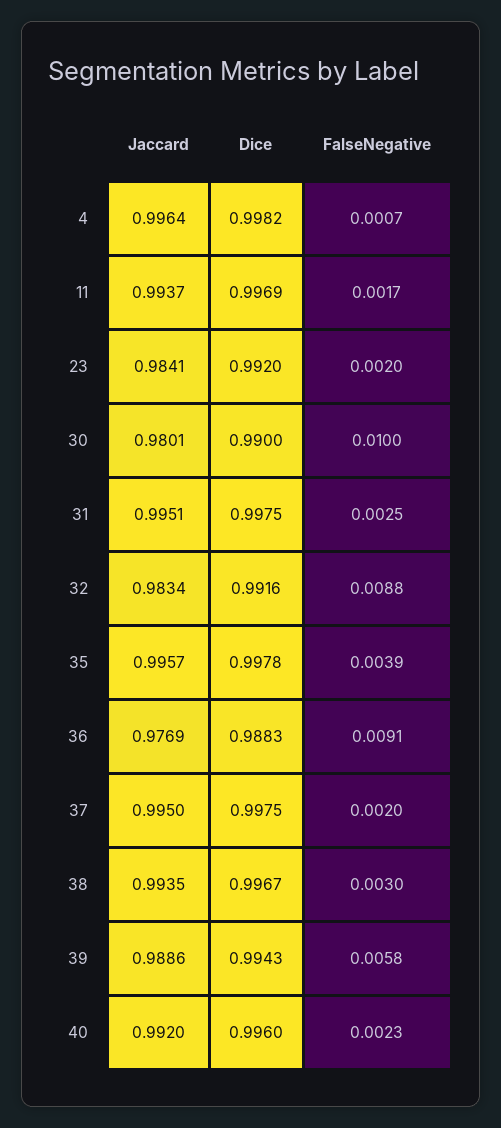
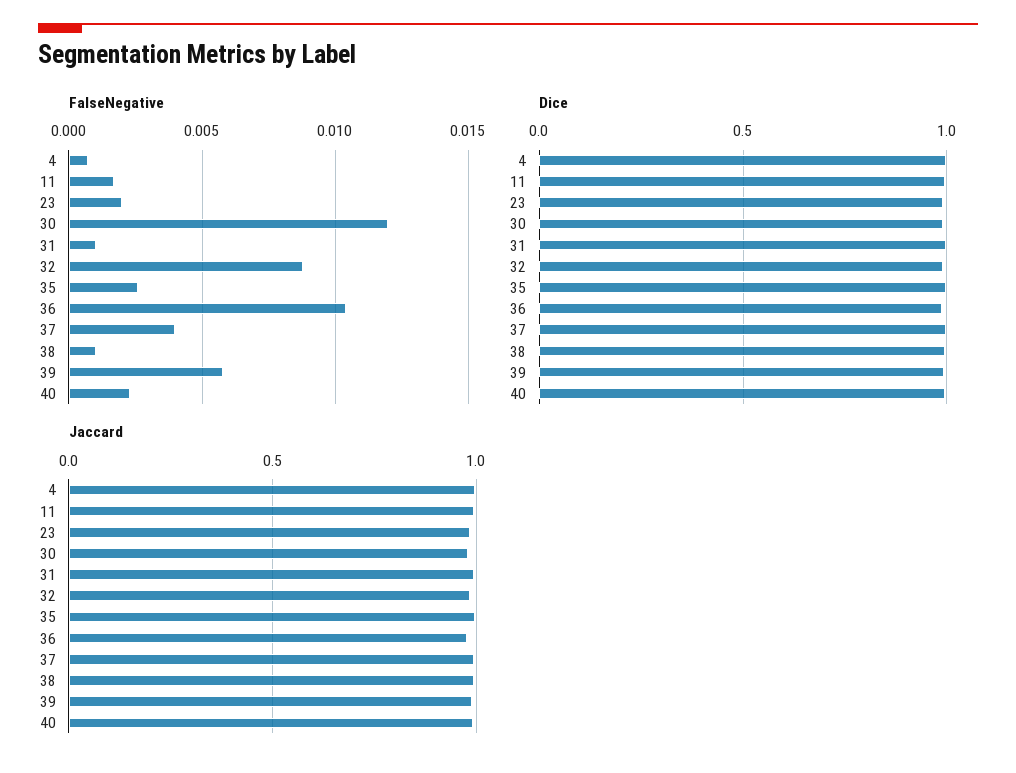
FalseNegative, 30: 0.01 -> 0.012
FalseNegative, 31: 0.0025 -> 0.001
FalseNegative, 35: 0.0039 -> 0.0025
FalseNegative, 36: 0.0091 -> 0.0105
FalseNegative, 37: 0.002 -> 0.004
FalseNegative, 38: 0.003 -> 0.001

